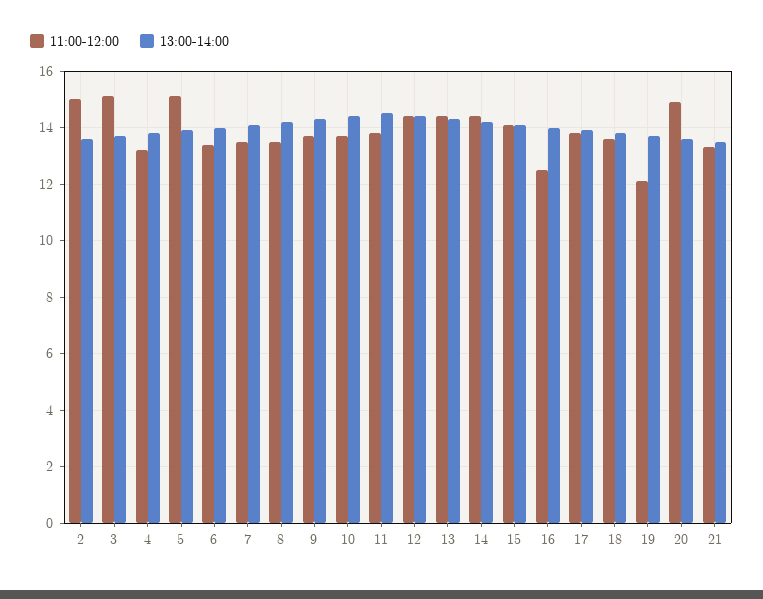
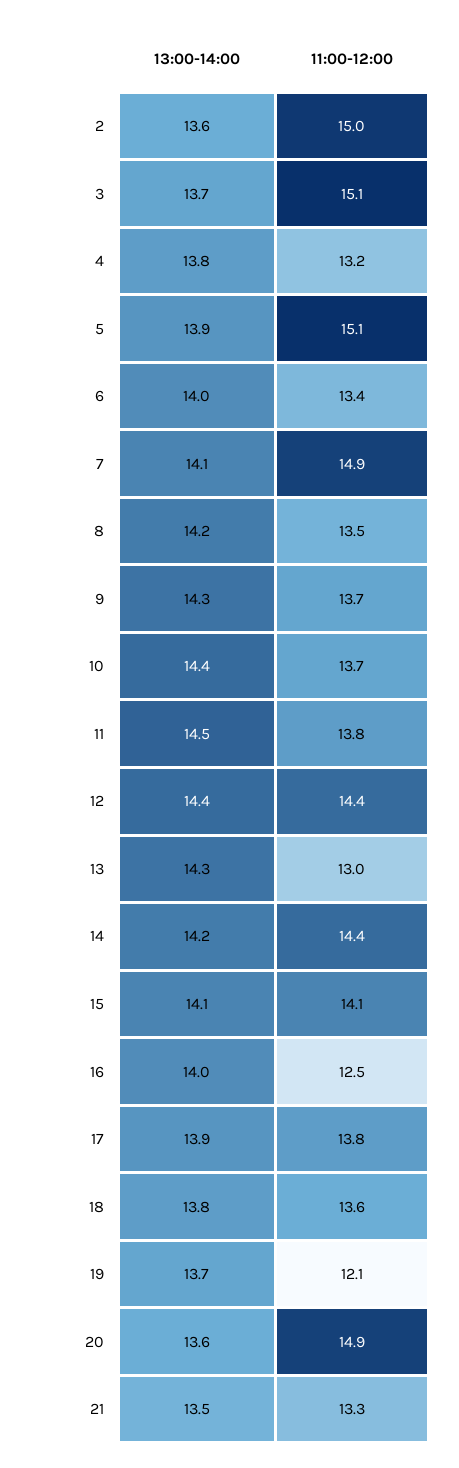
11:00-12:00, 7: 13.5 -> 14.9
11:00-12:00, 13: 14.5 -> 13

